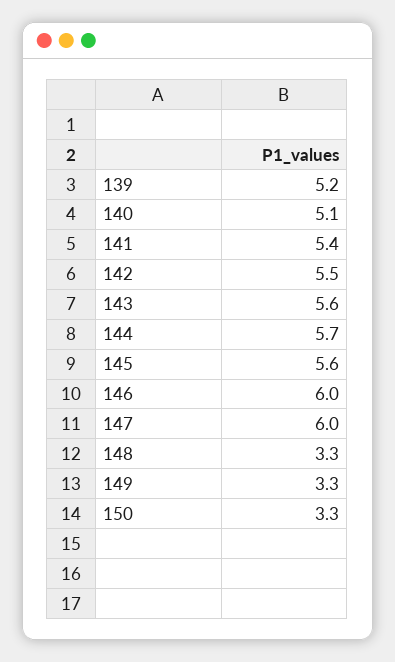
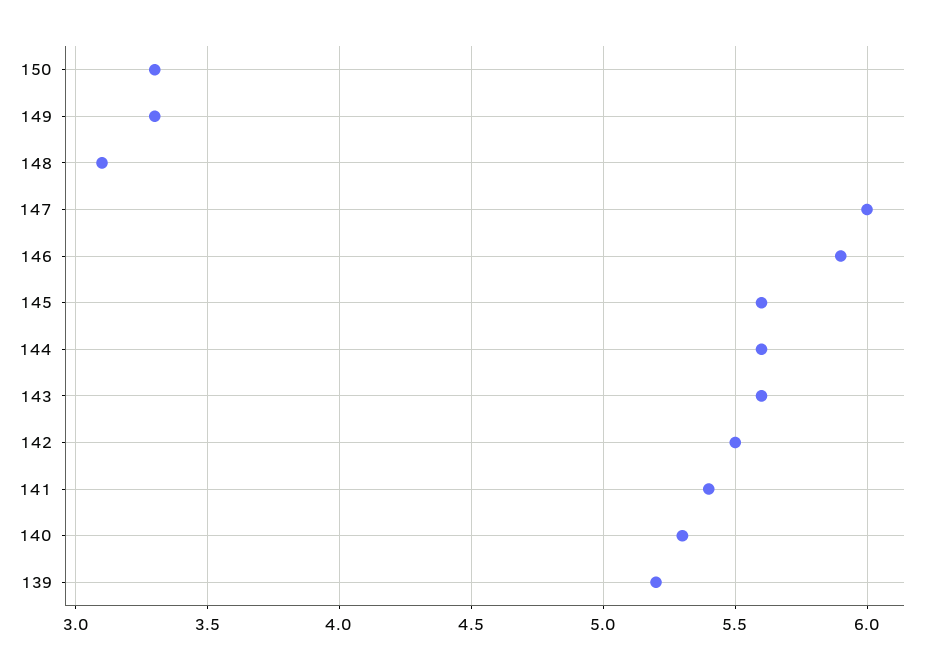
140: 5.1 -> 5.3
144: 5.7 -> 5.6
146: 6 -> 5.9
148: 3.3 -> 3.1

